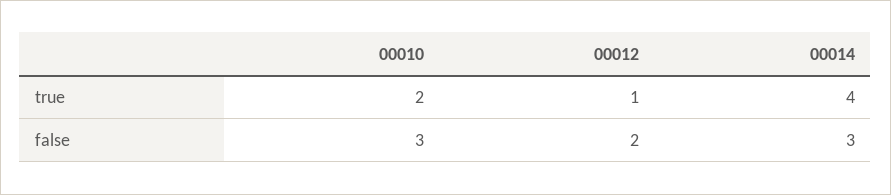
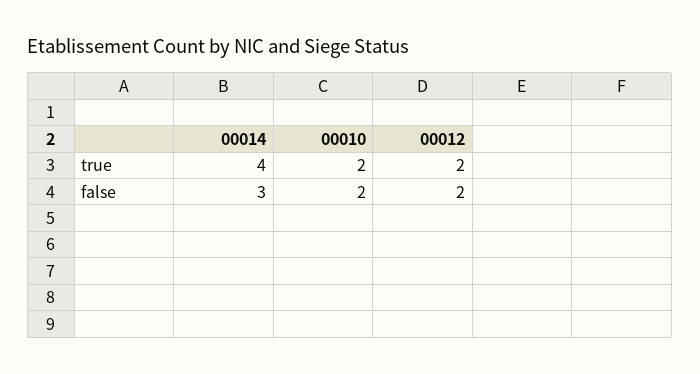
00012, true: 1 -> 2
00010, false: 3 -> 2

